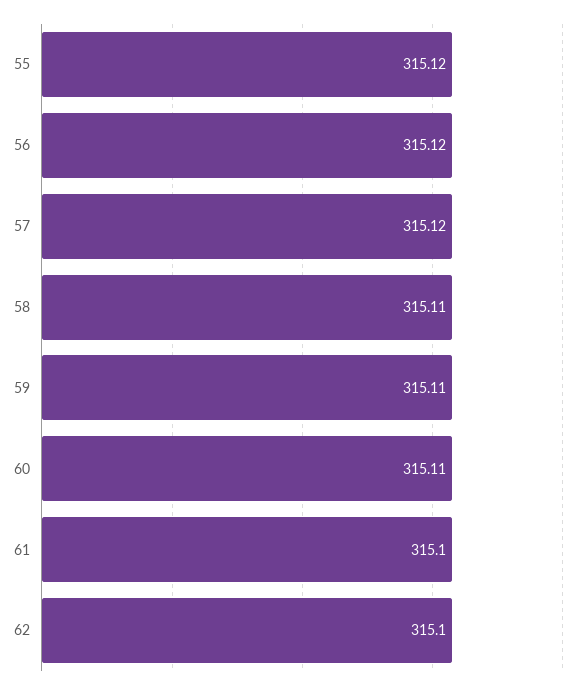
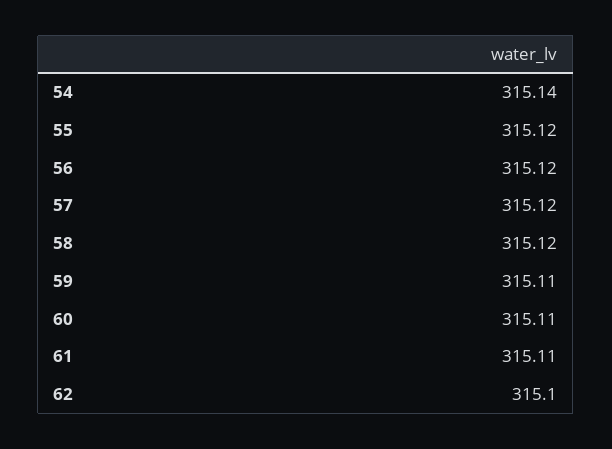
58: 315.11 -> 315.12
61: 315.1 -> 315.11
54: none -> 315.14

